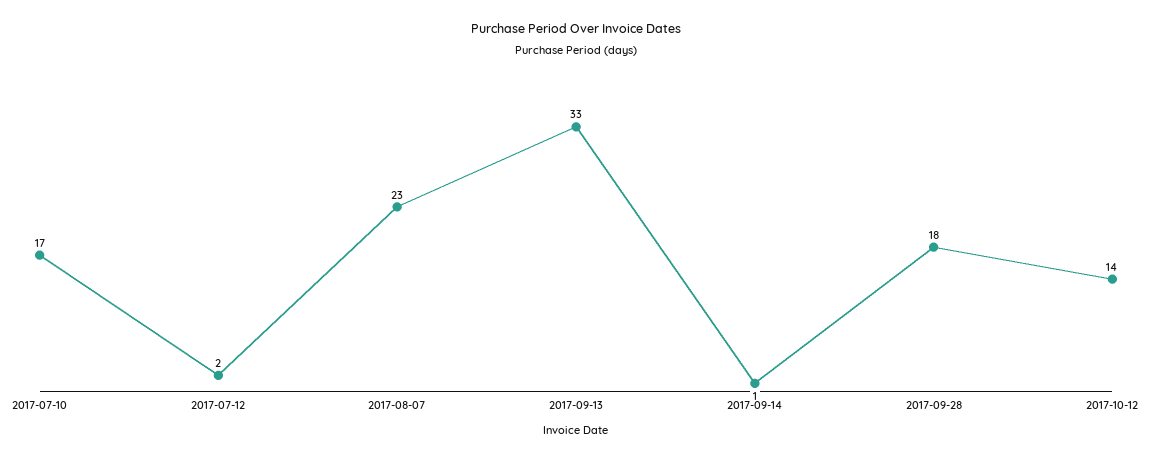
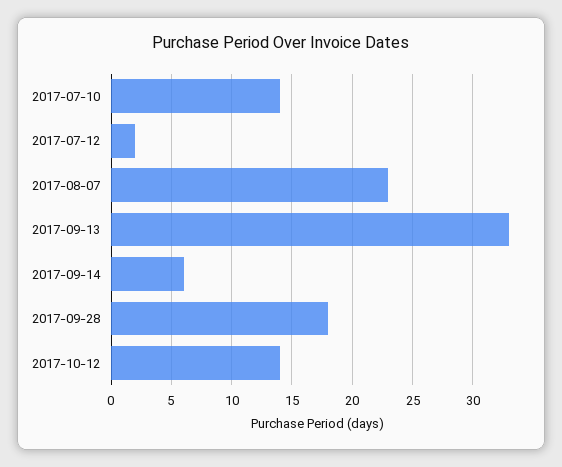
2017-07-10: 17 -> 14
2017-09-14: 1 -> 6

